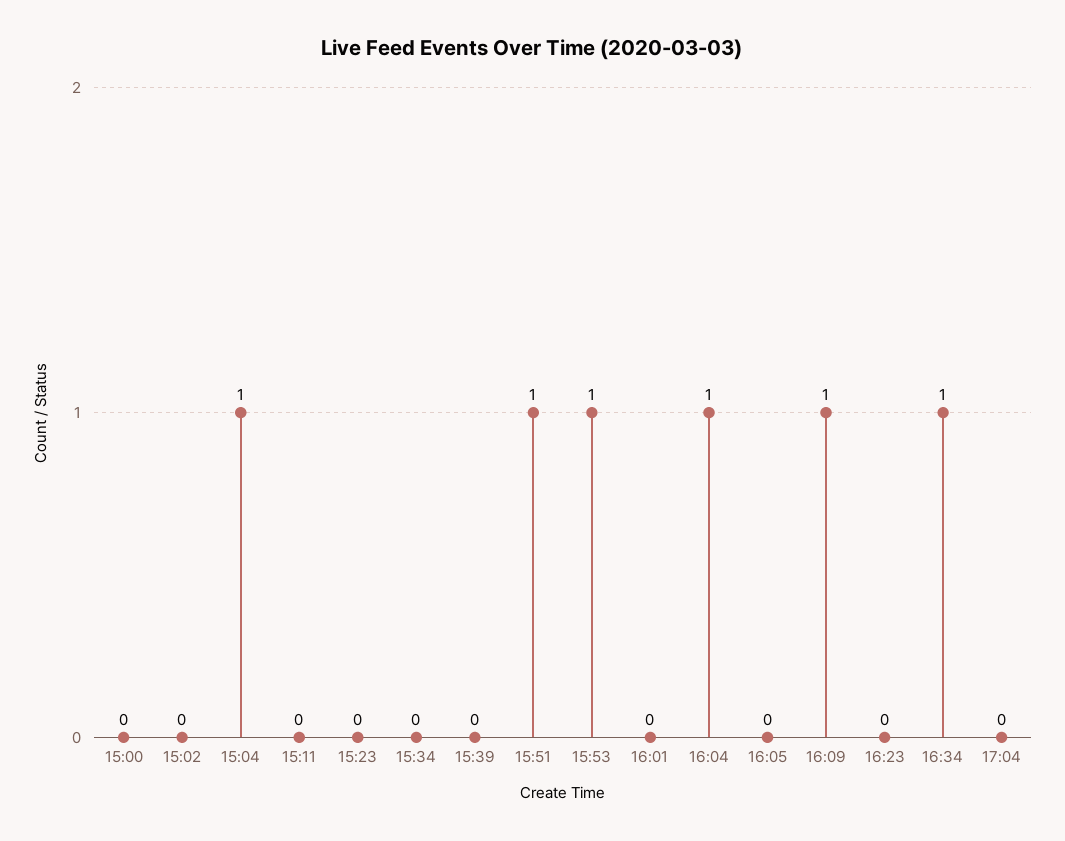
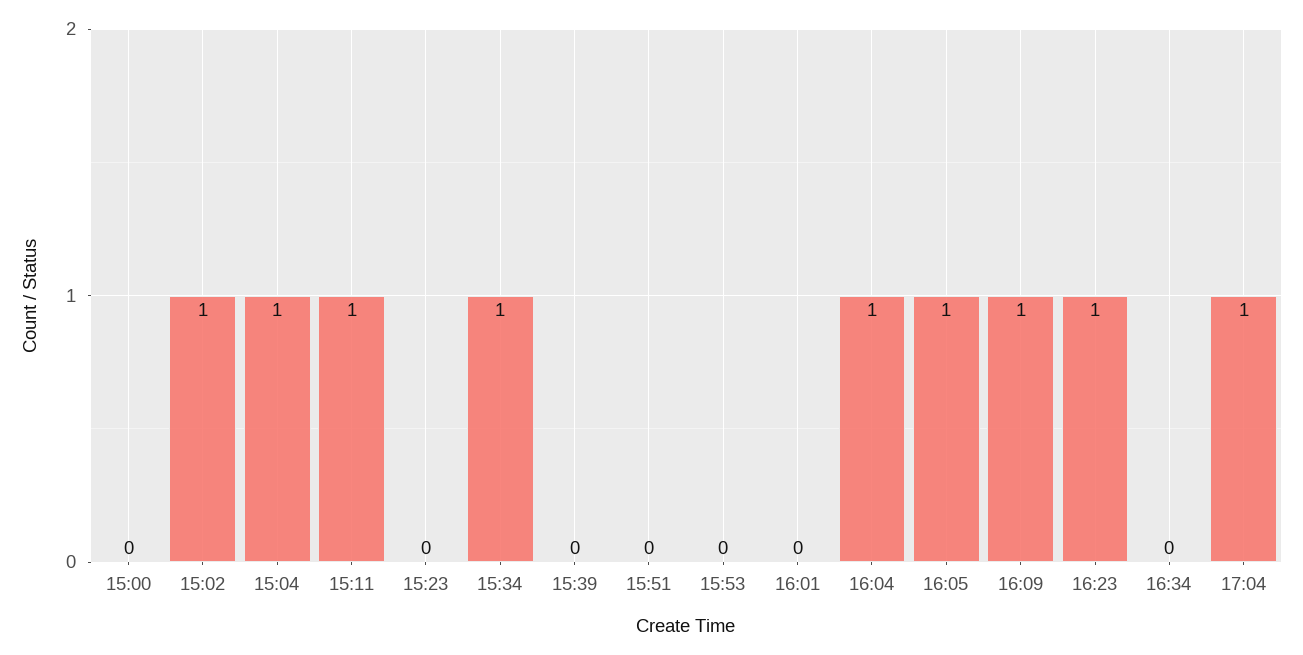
15:02: 0 -> 1
15:11: 0 -> 1
15:34: 0 -> 1
15:51: 1 -> 0
15:53: 1 -> 0
16:05: 0 -> 1
16:23: 0 -> 1
16:34: 1 -> 0
17:04: 0 -> 1

